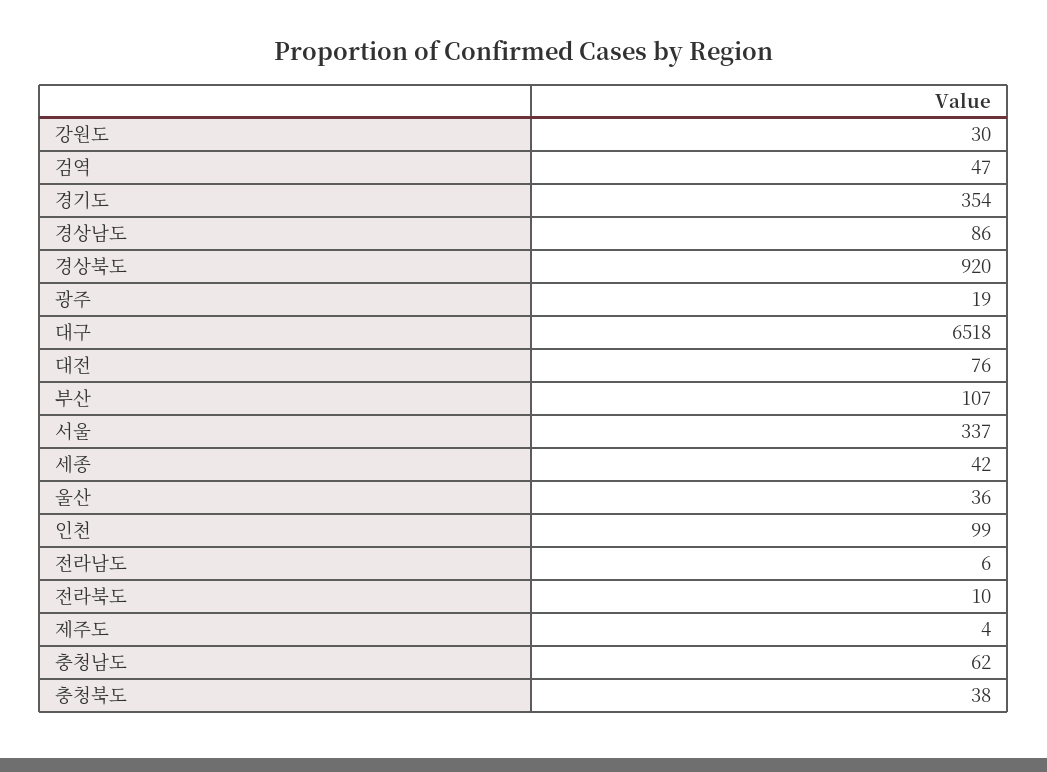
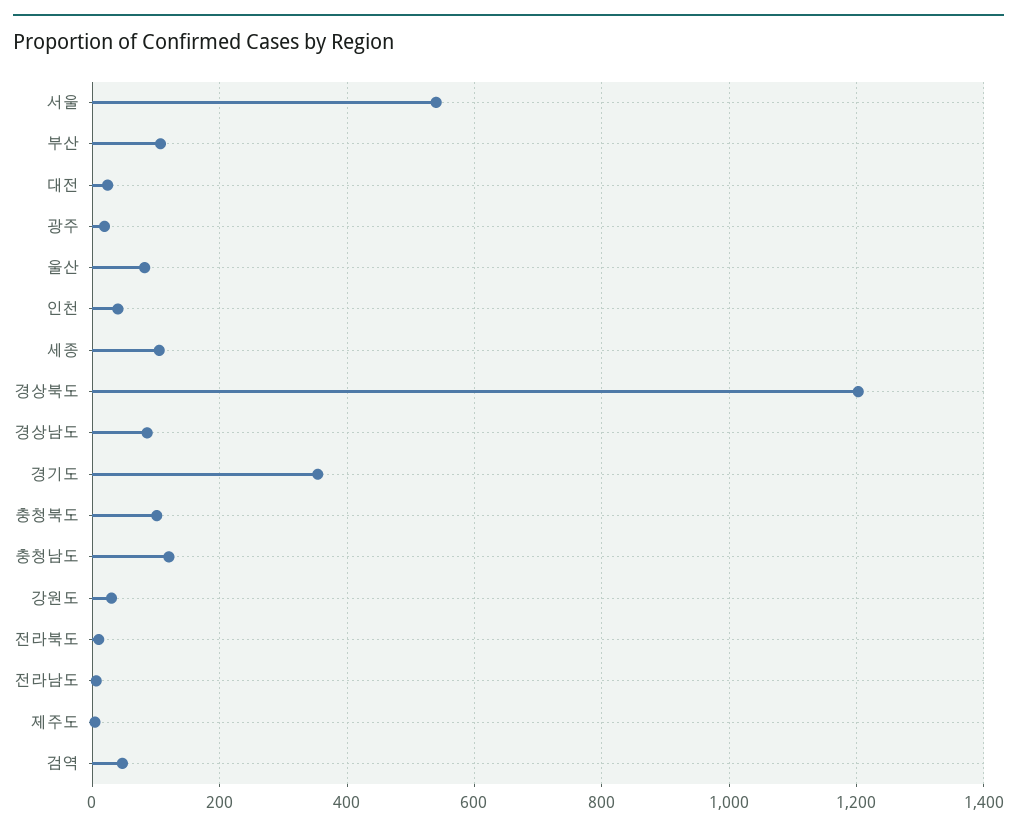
경상북도: 920 -> 1200
대구: 6518 -> none
대전: 76 -> 20
서울: 337 -> 540
세종: 42 -> 100
울산: 36 -> 80
인천: 99 -> 40
충청남도: 62 -> 120
충청북도: 38 -> 100

